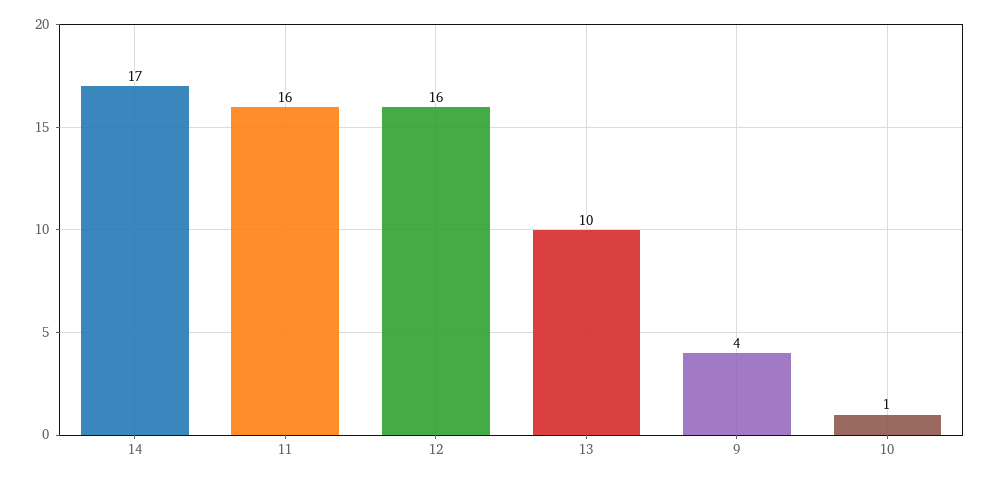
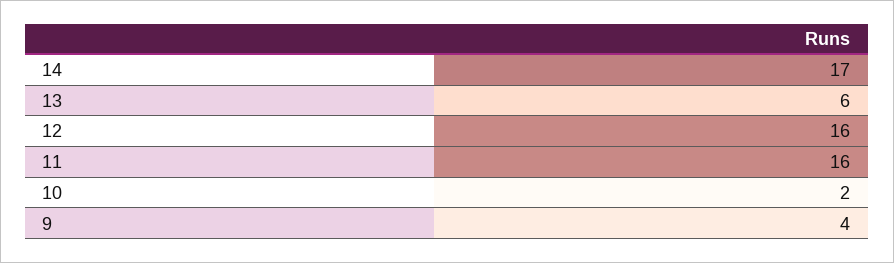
13: 10 -> 6
10: 1 -> 2

